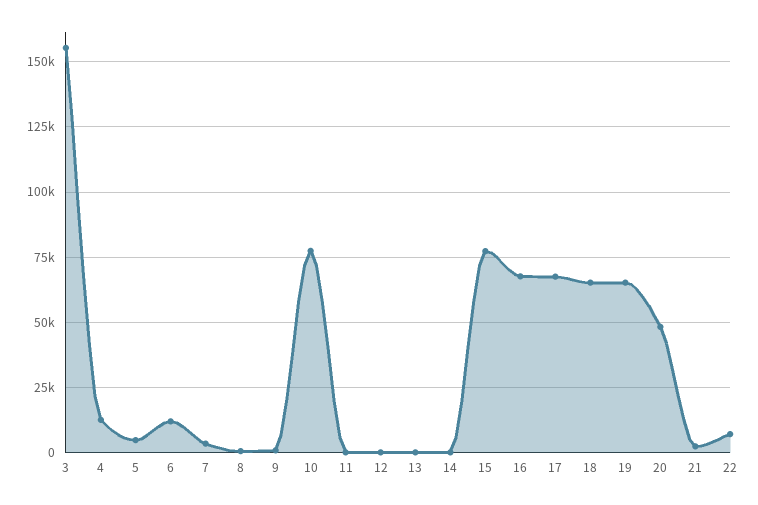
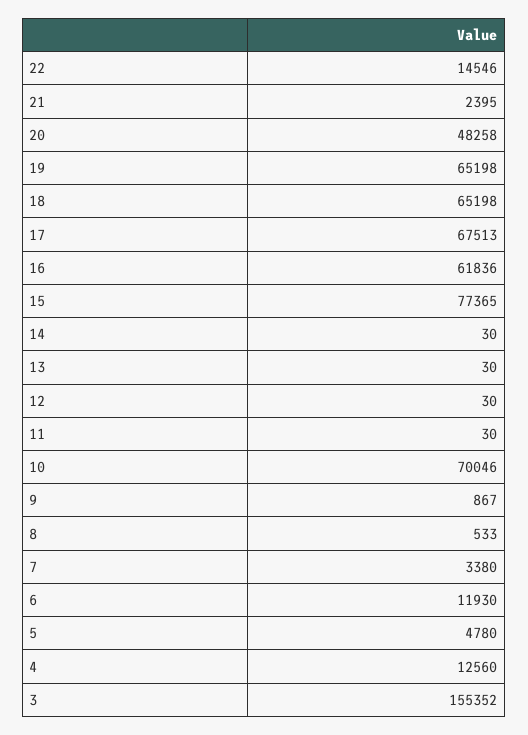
10: 77500 -> 70046
16: 67500 -> 61836
22: 7500 -> 14546

